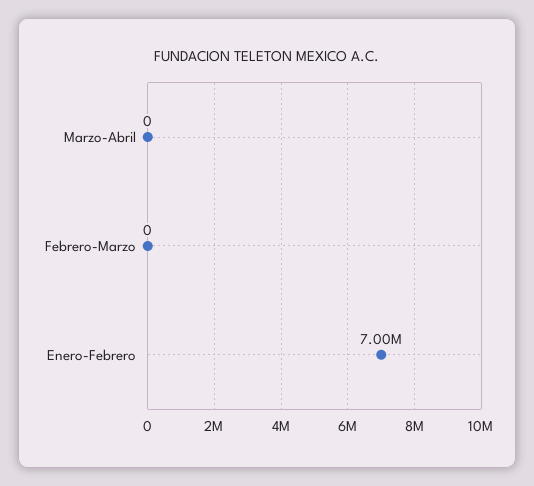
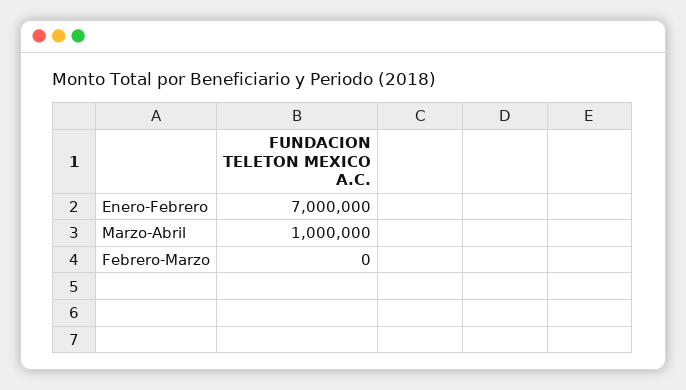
Marzo-Abril: 0 -> 1000000

